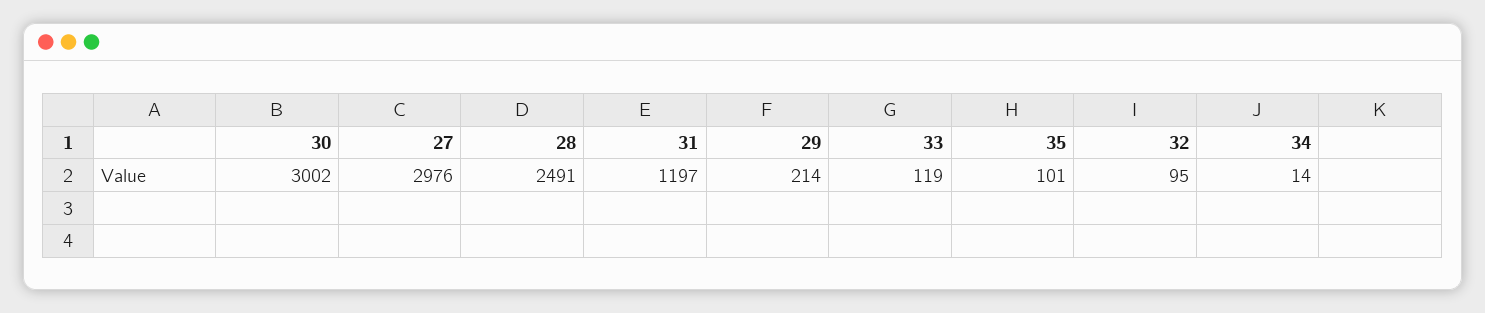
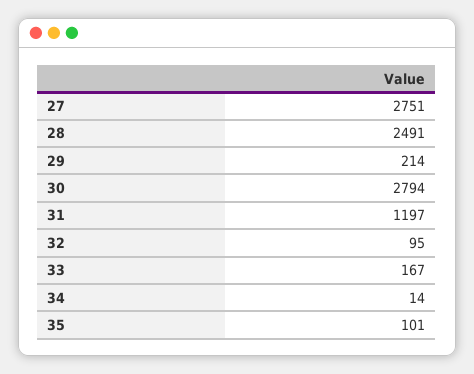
30: 3002 -> 2794
27: 2976 -> 2751
33: 119 -> 167

